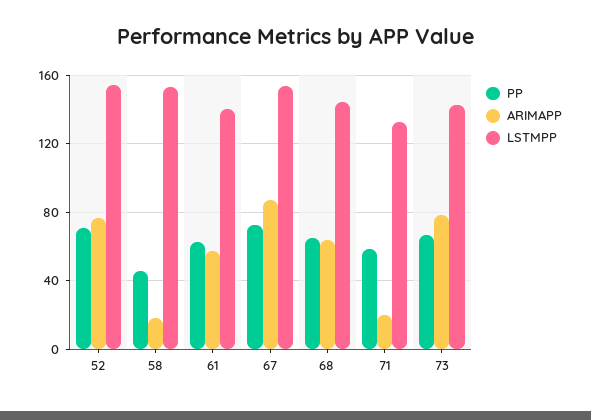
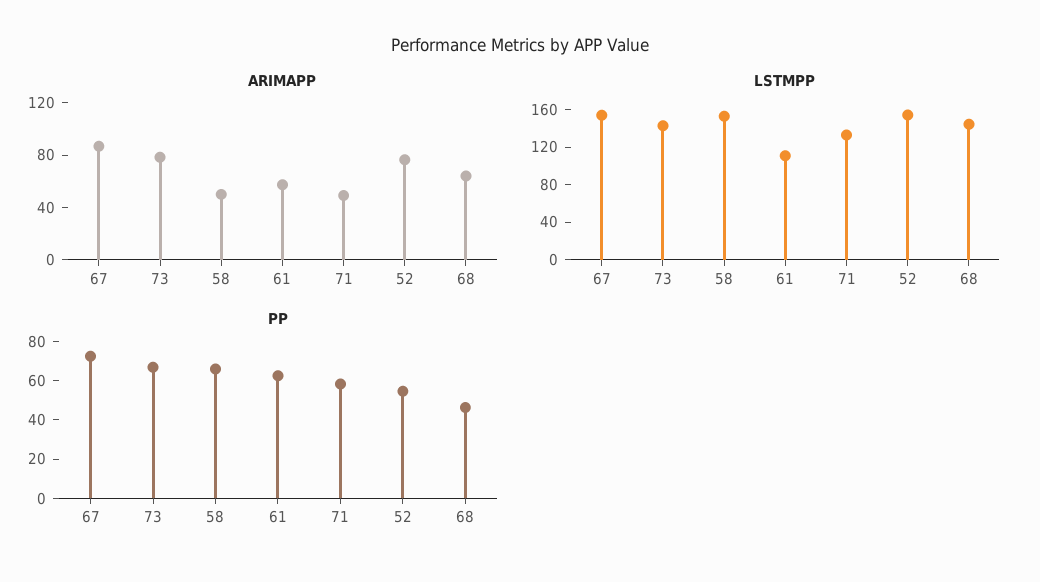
PP, 52: 70 -> 55
PP, 58: 45 -> 65
ARIMAPP, 58: 20 -> 50
LSTMPP, 61: 140 -> 110
PP, 68: 65 -> 45
ARIMAPP, 71: 20 -> 50

